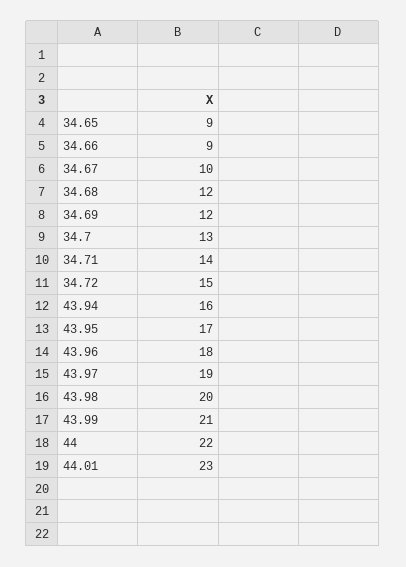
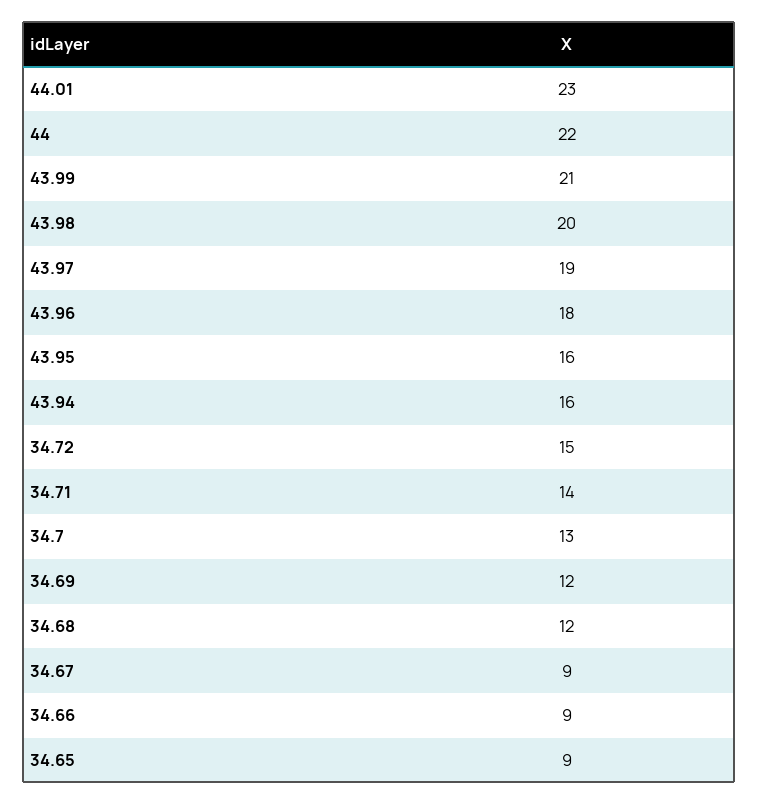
34.67: 10 -> 9
43.95: 17 -> 16

